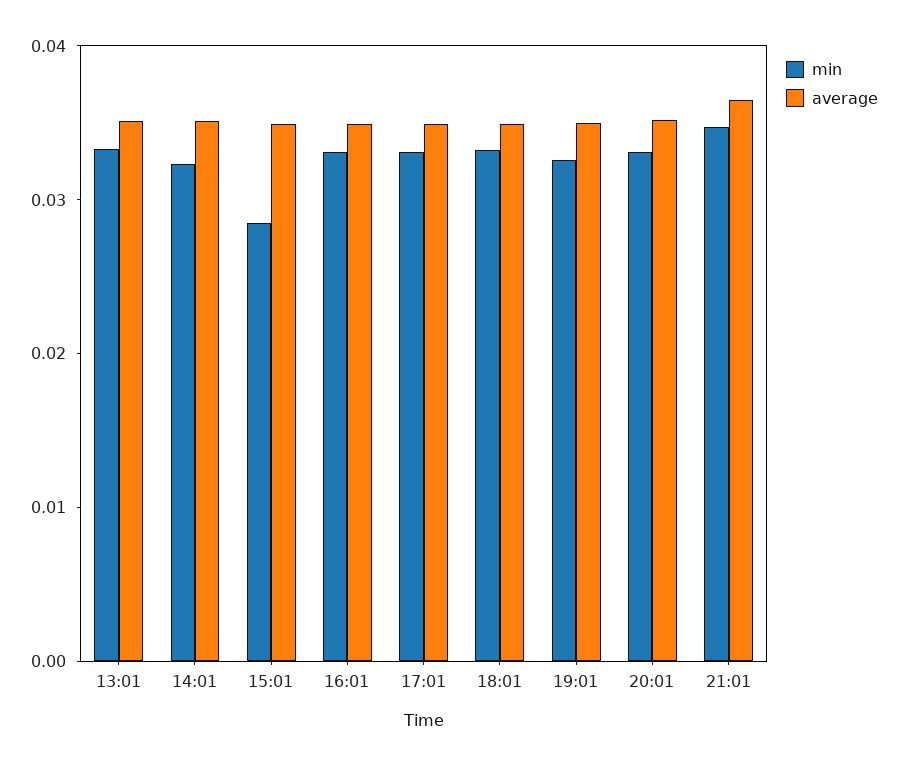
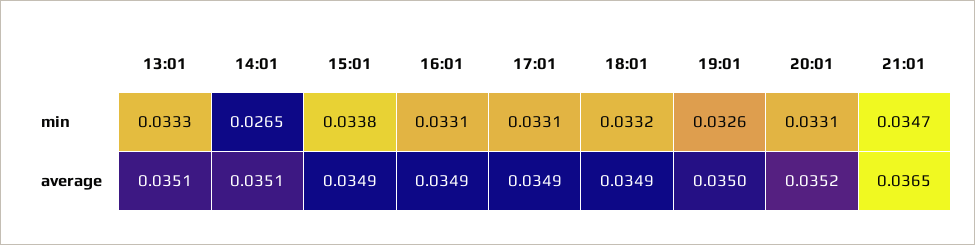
min, 14:01: 0.032 -> 0.0265
min, 15:01: 0.028 -> 0.0338

